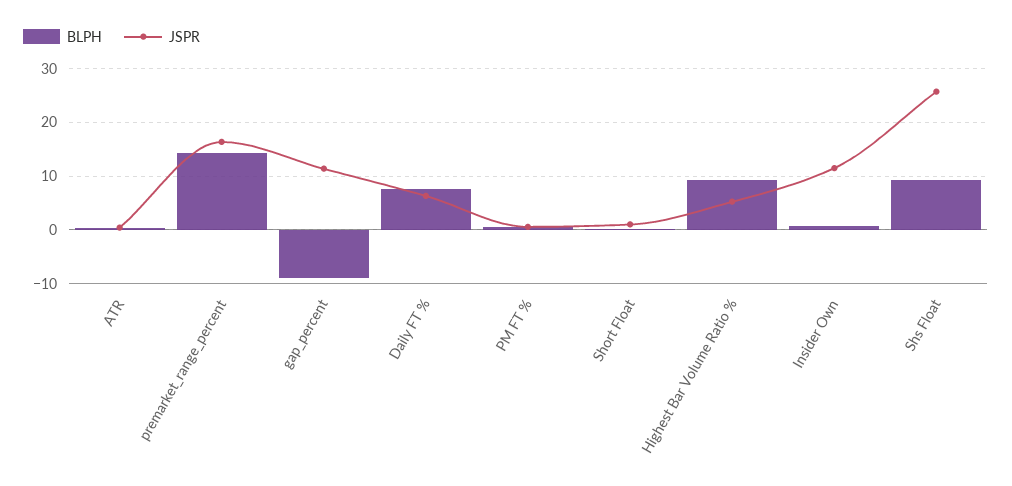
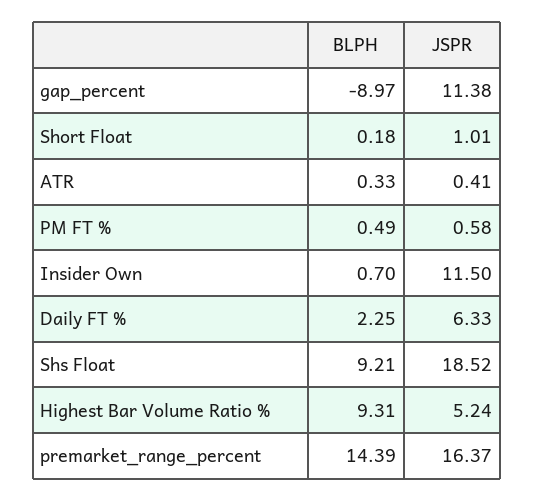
BLPH, Daily FT %: 8 -> 2.25
JSPR, Shs Float: 26 -> 18.52

